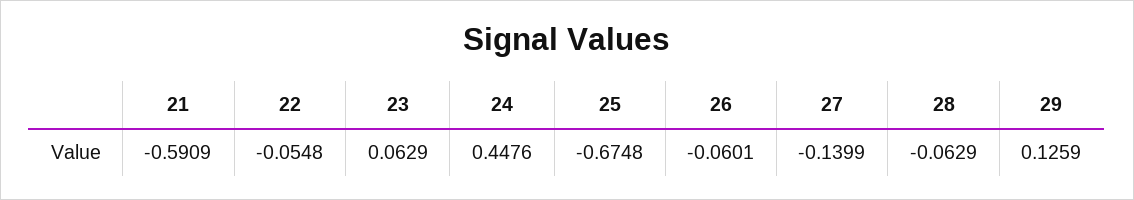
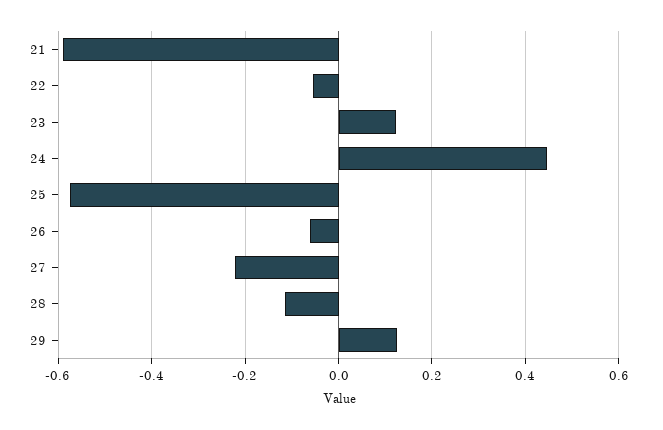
23: 0.0629 -> 0.12
25: -0.6748 -> -0.58
27: -0.1399 -> -0.22
28: -0.0629 -> -0.12

